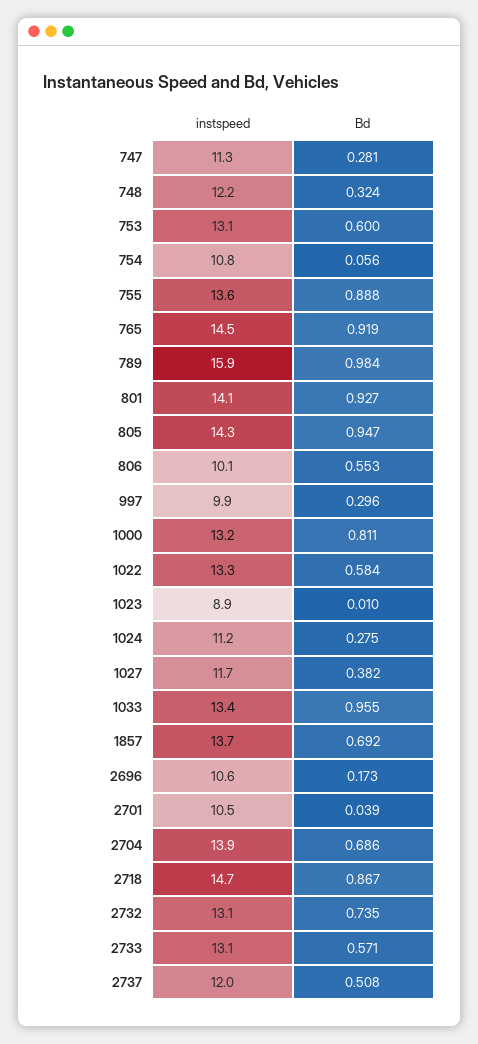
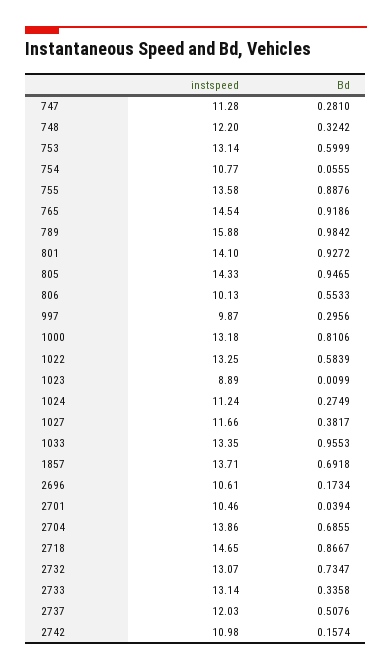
Bd, 2733: 0.571 -> 0.3358
instspeed, 2742: none -> 10.98
Bd, 2742: none -> 0.1574

